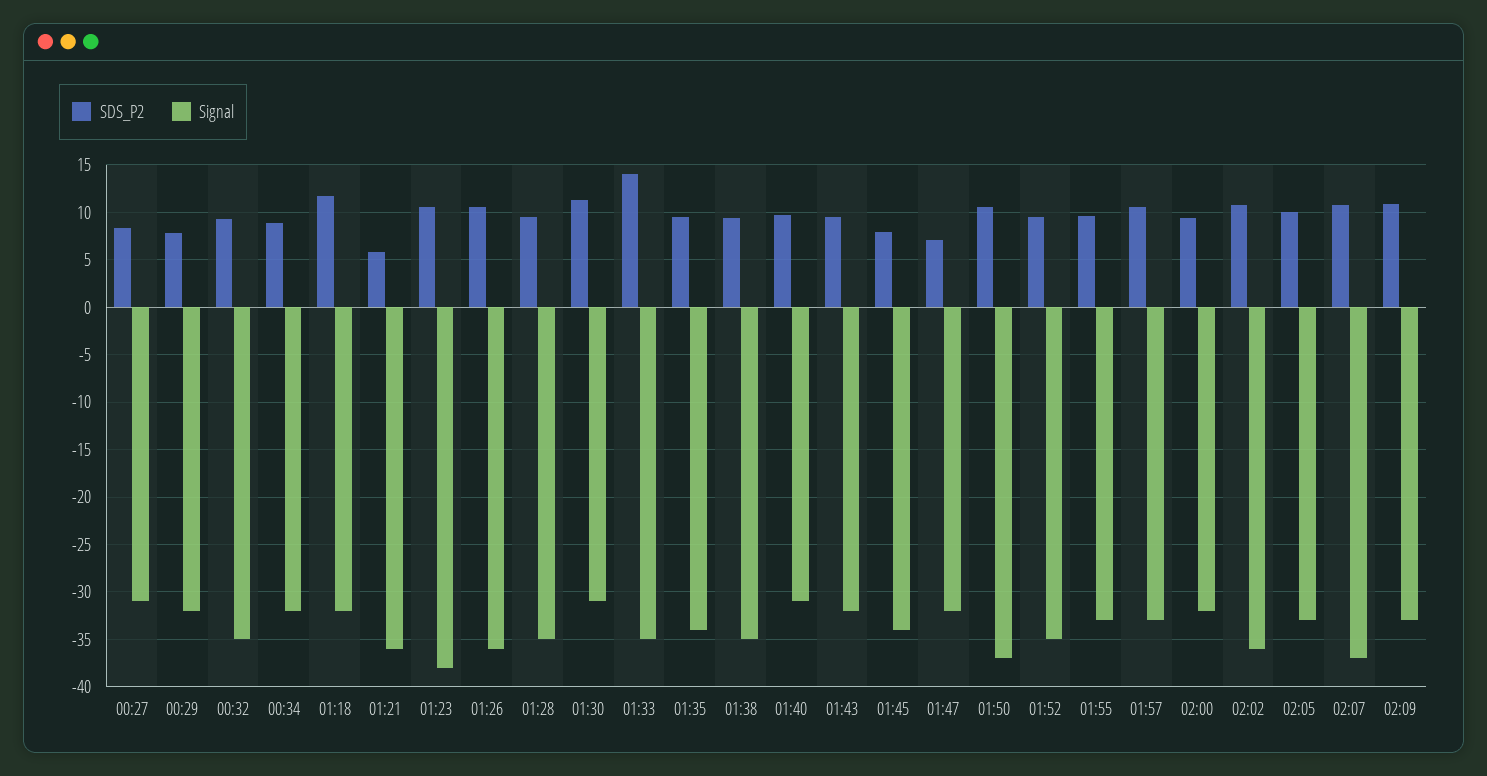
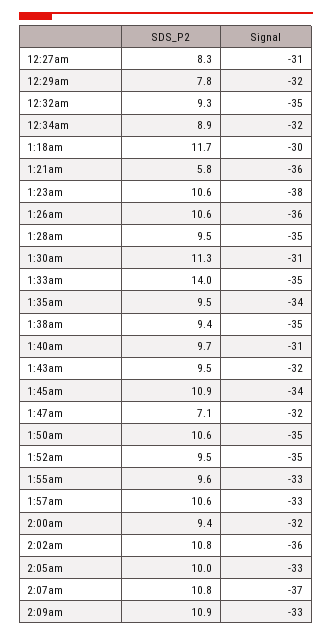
Signal, 01:18: -32 -> -30
SDS_P2, 01:45: 8 -> 10.9
Signal, 01:50: -37 -> -35

